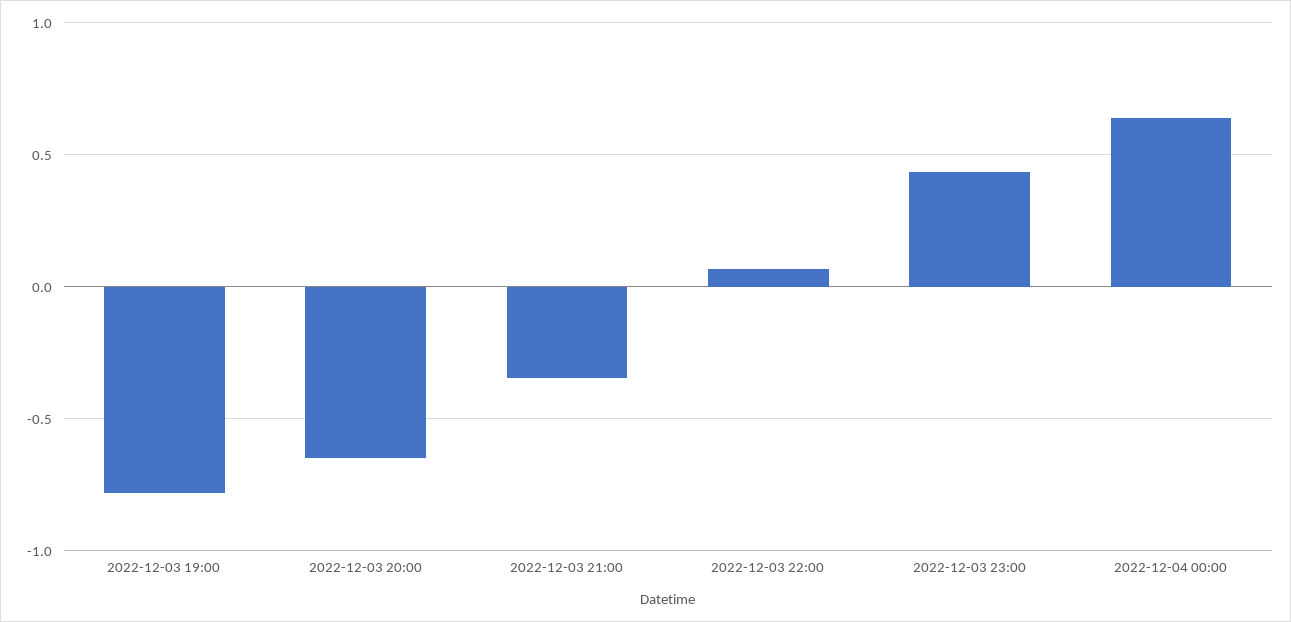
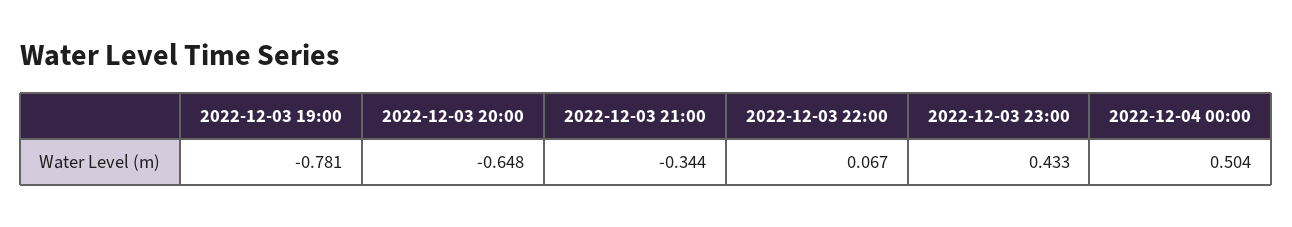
2022-12-04 00:00: 0.65 -> 0.504

